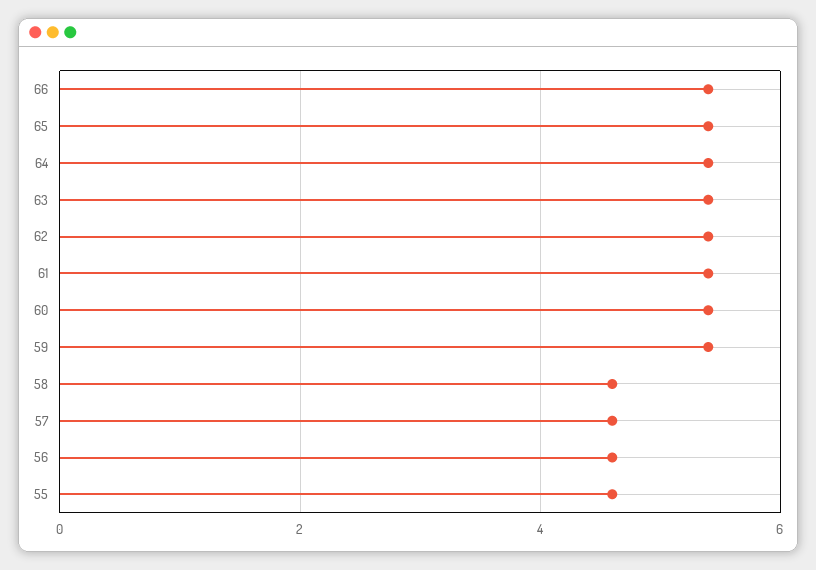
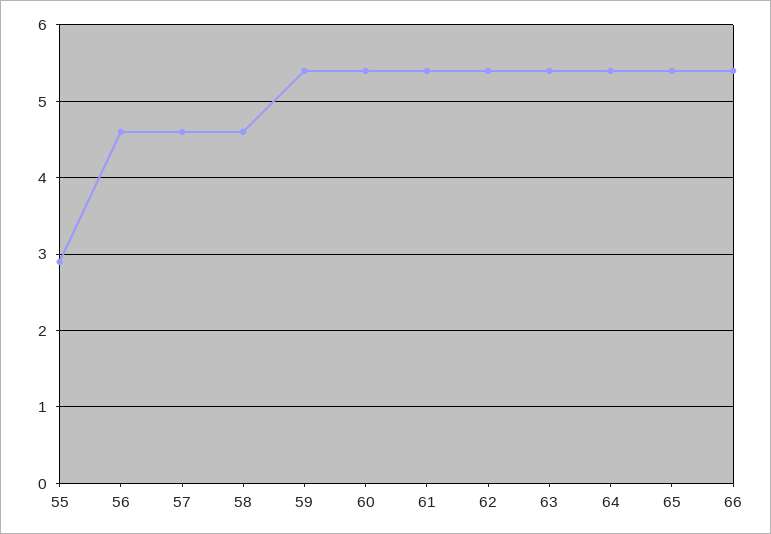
55: 4.5 -> 2.9

